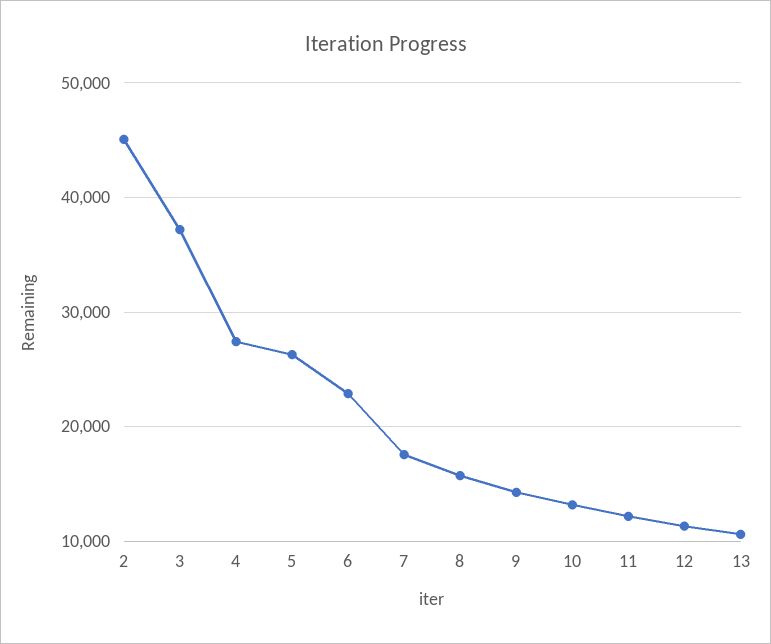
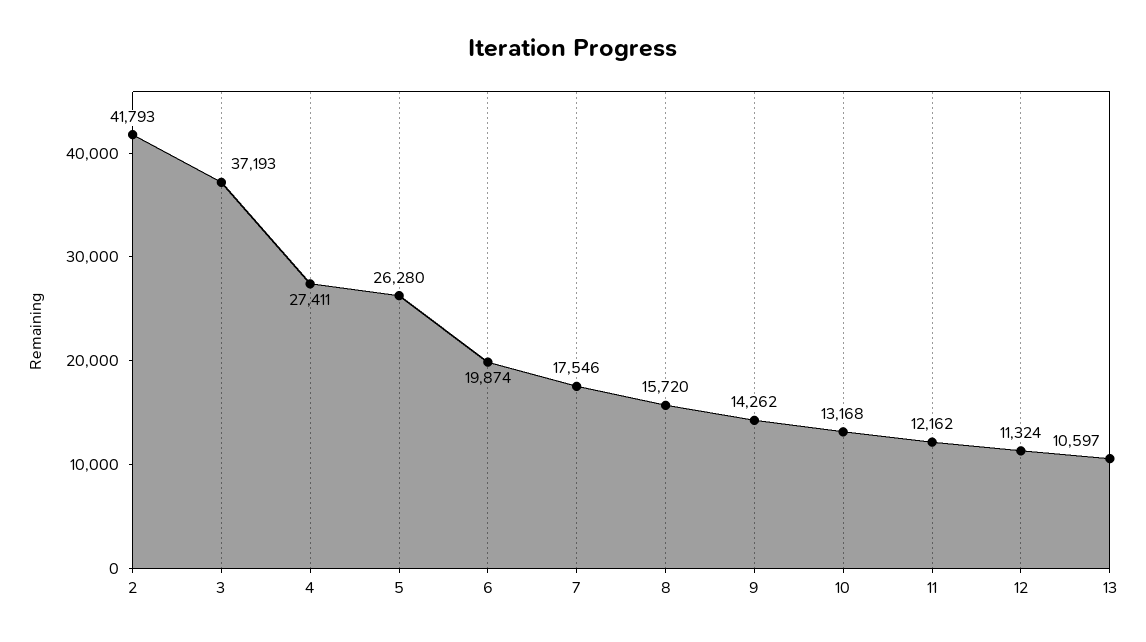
2: 45000 -> 41793
6: 23000 -> 19874

